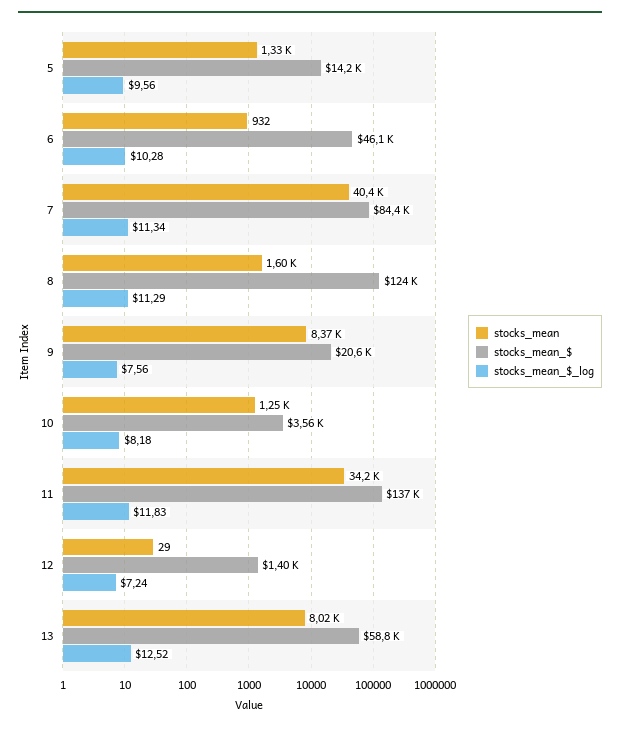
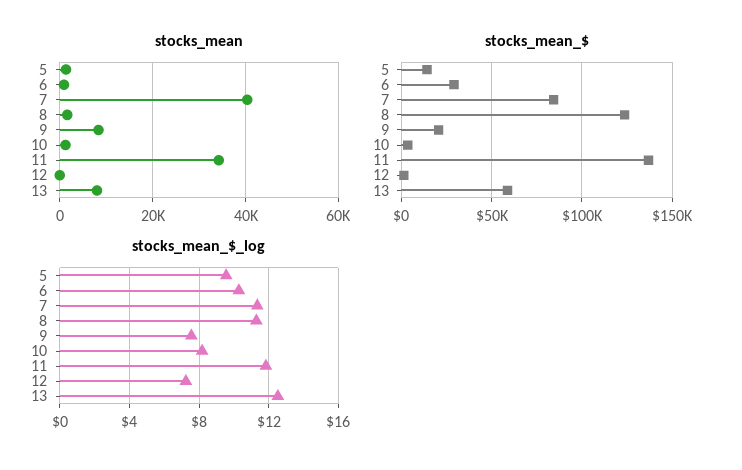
stocks_mean_$, 6: 46100 -> 30000

